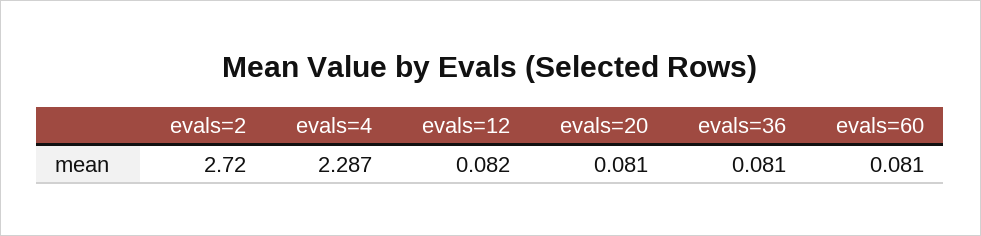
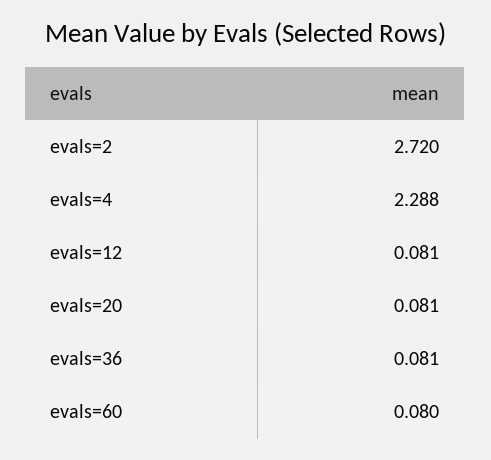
evals=4: 2.287 -> 2.288
evals=12: 0.082 -> 0.081
evals=60: 0.081 -> 0.08

